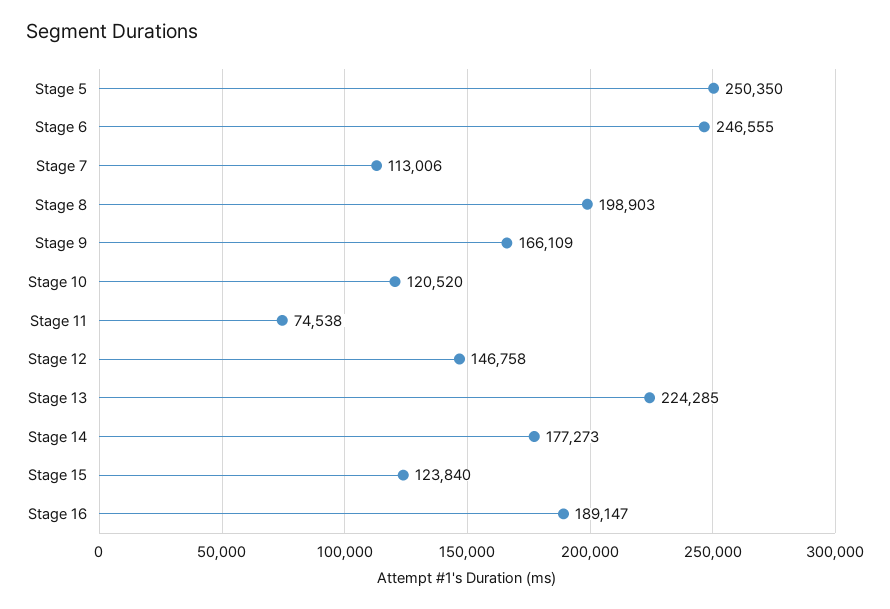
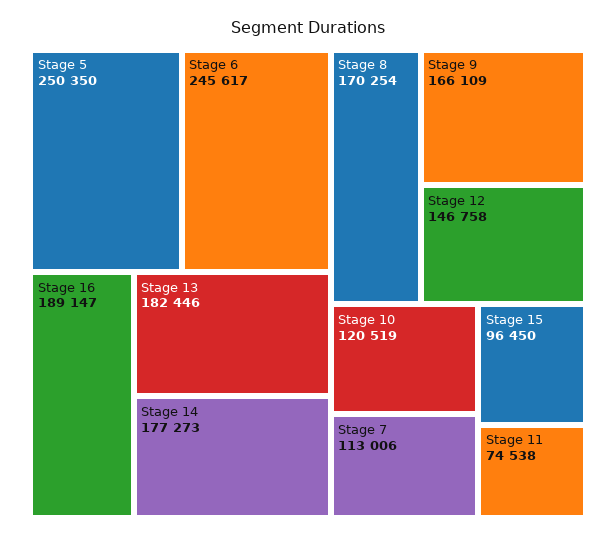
Stage 6: 246555 -> 245617
Stage 8: 198903 -> 170254
Stage 10: 120520 -> 120519
Stage 13: 224285 -> 182446
Stage 15: 123840 -> 96450

